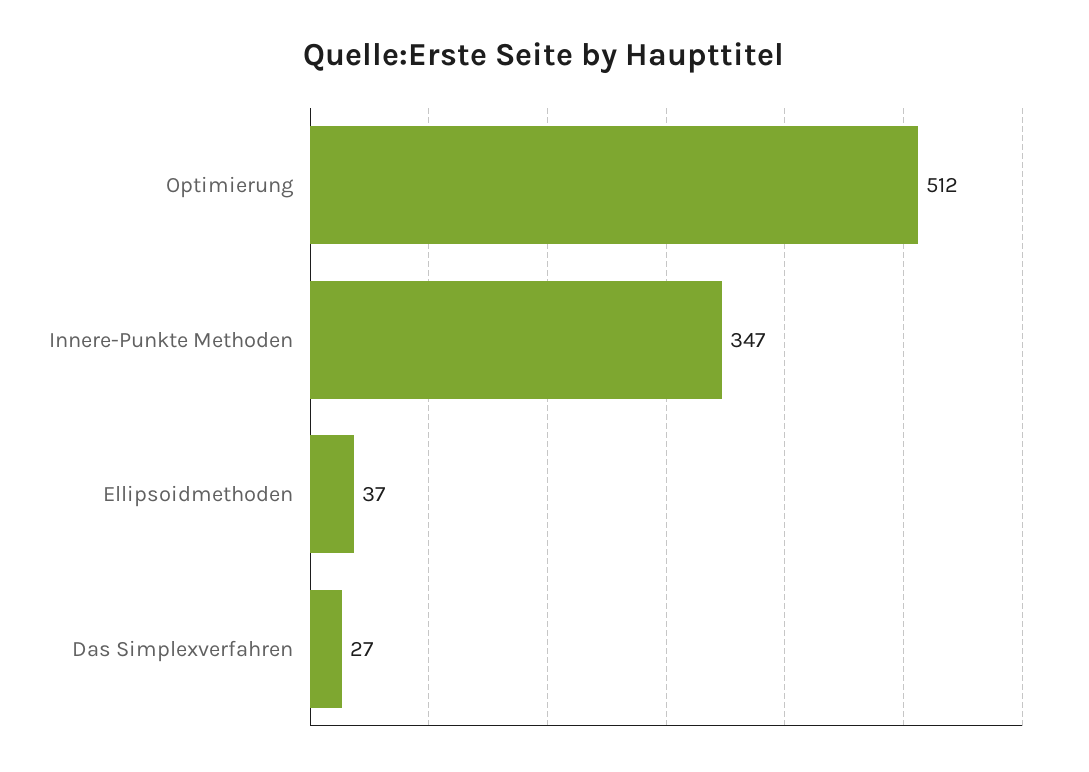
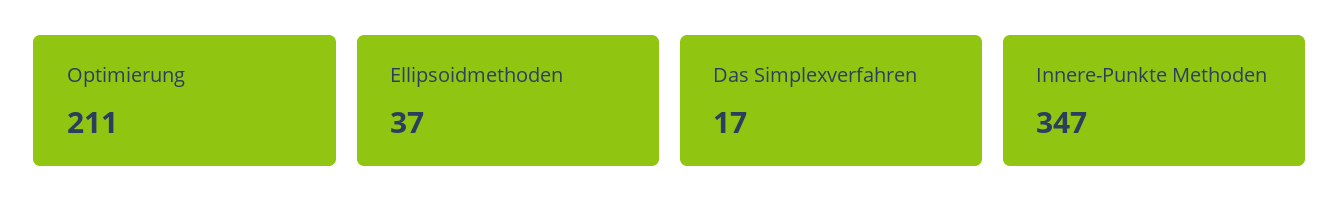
Optimierung: 512 -> 211
Das Simplexverfahren: 27 -> 17

